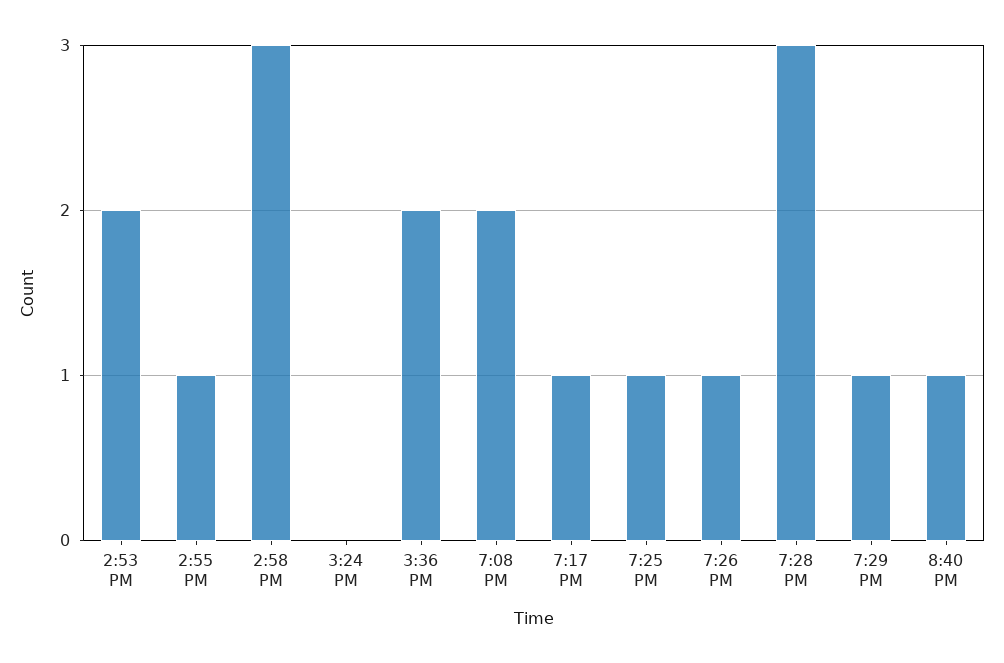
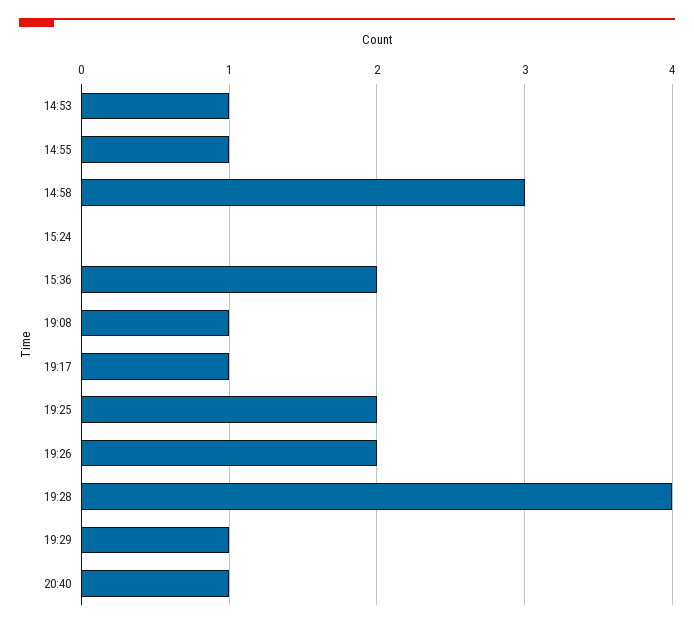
2:53 PM: 2 -> 1
7:08 PM: 2 -> 1
7:25 PM: 1 -> 2
7:26 PM: 1 -> 2
7:28 PM: 3 -> 4

